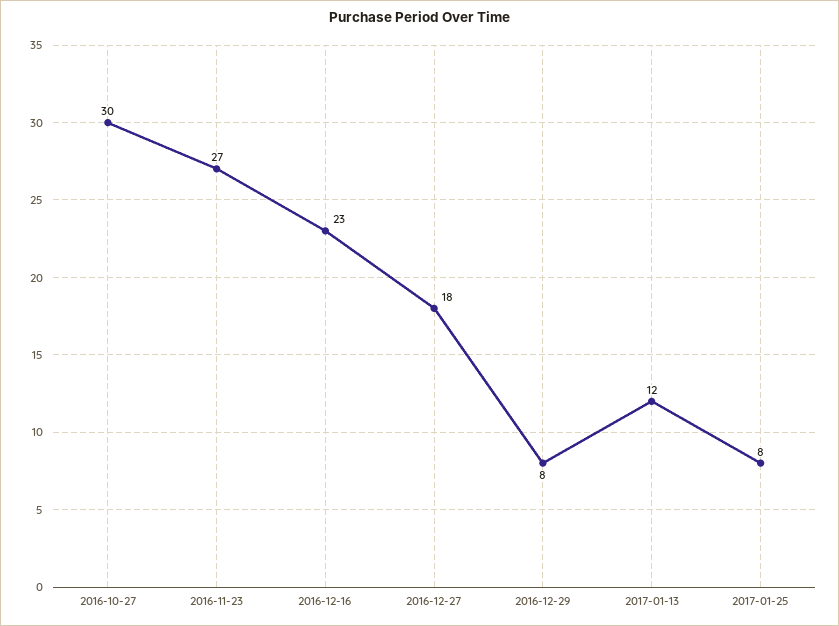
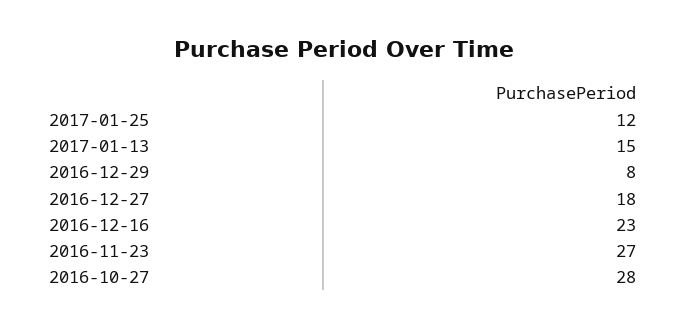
2016-10-27: 30 -> 28
2017-01-13: 12 -> 15
2017-01-25: 8 -> 12

